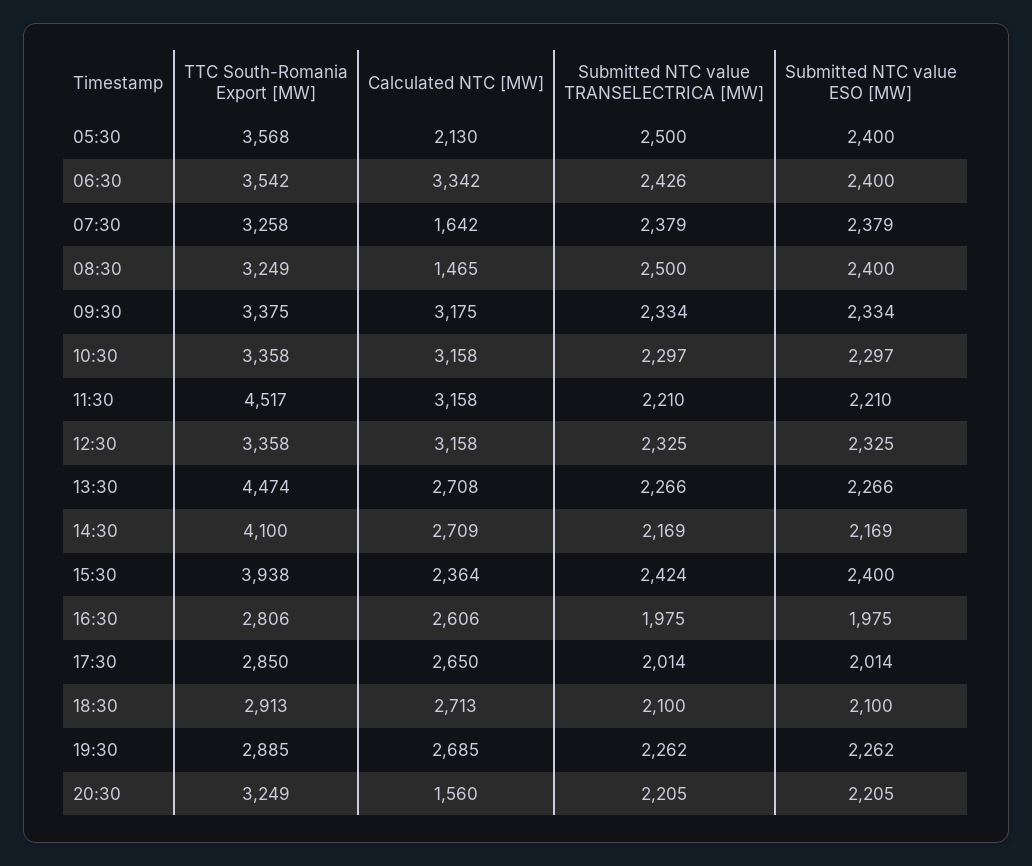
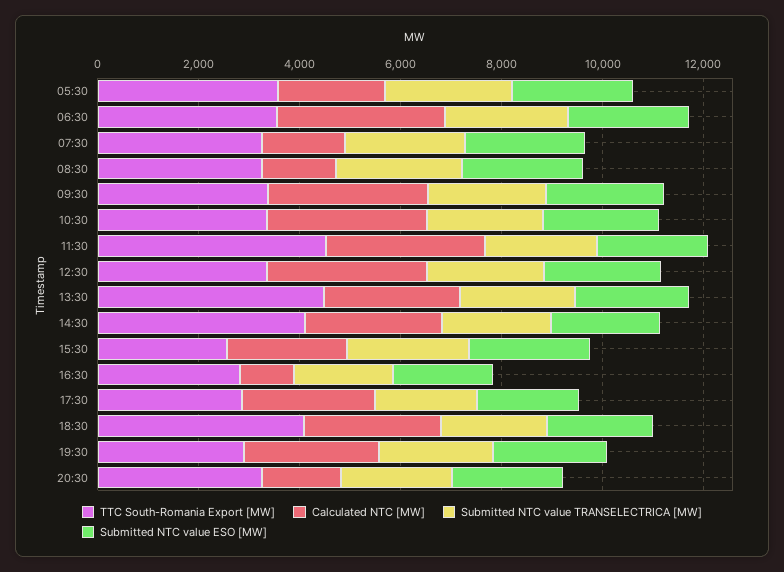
TTC South-Romania Export [MW], 15:30: 3938 -> 2500
Calculated NTC [MW], 16:30: 2606 -> 1000
TTC South-Romania Export [MW], 18:30: 2913 -> 4000

